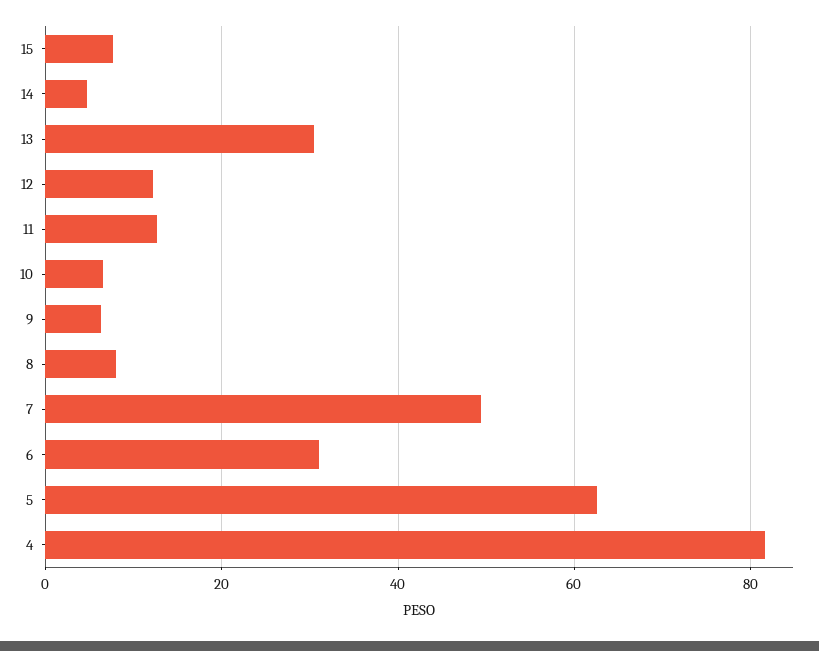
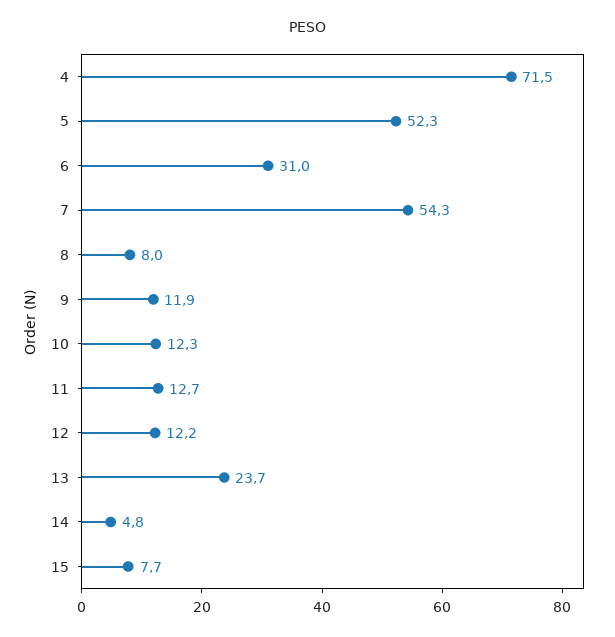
13: 30 -> 23.7
10: 6 -> 12.3
9: 6 -> 11.9
7: 50 -> 54.3
5: 62 -> 52.3
4: 82 -> 71.5

